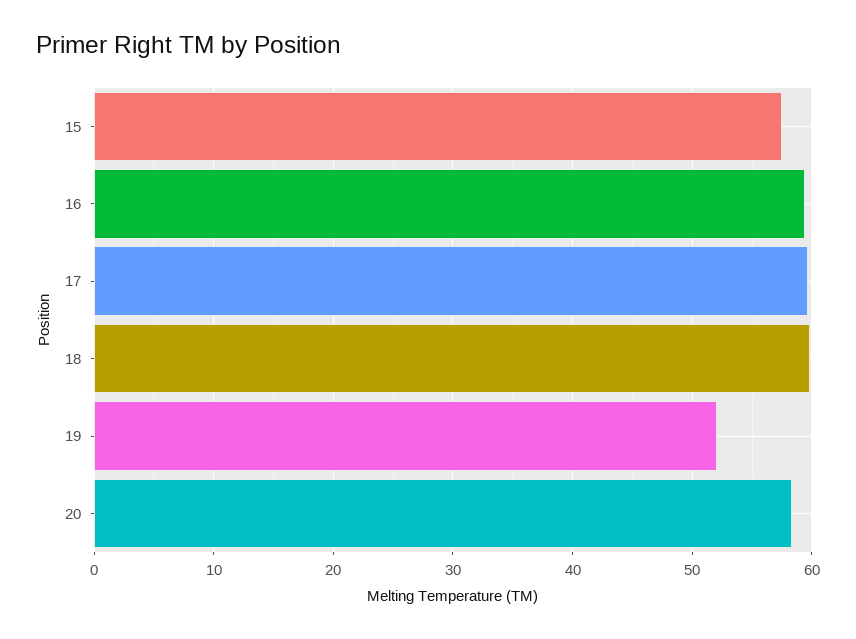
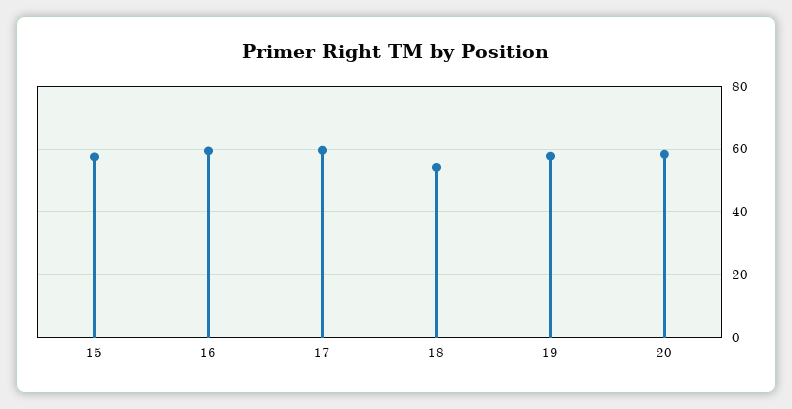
18: 60 -> 54
19: 52 -> 58

